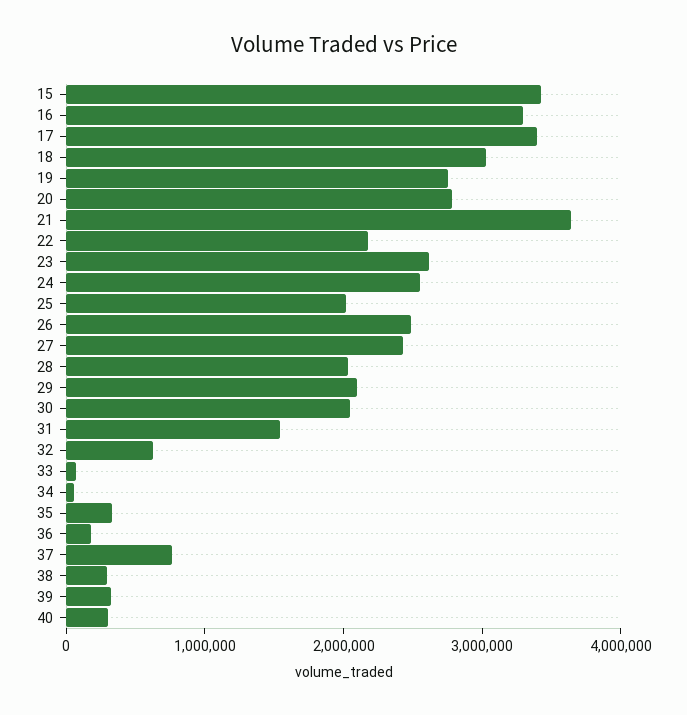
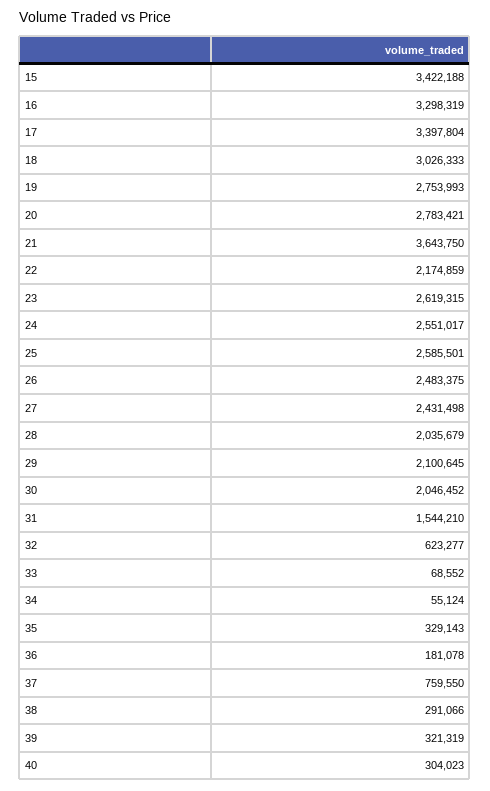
25: 2000000 -> 2585501

